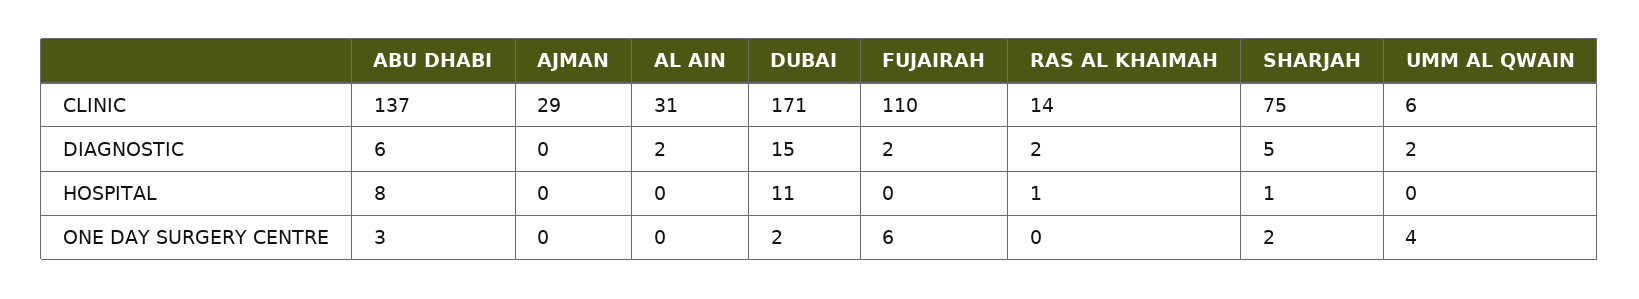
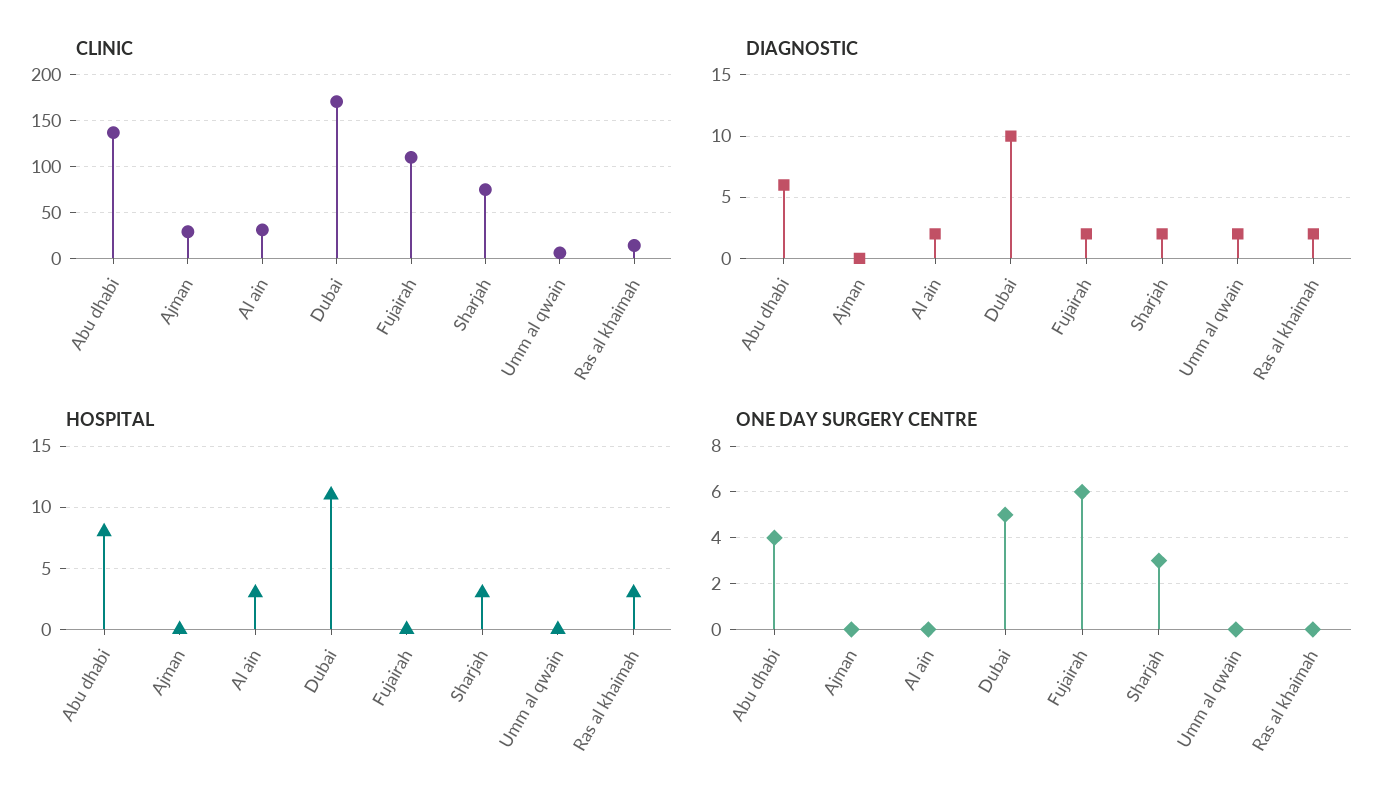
DIAGNOSTIC, DUBAI: 15 -> 10
DIAGNOSTIC, SHARJAH: 5 -> 2
HOSPITAL, AL AIN: 0 -> 3
HOSPITAL, RAS AL KHAIMAH: 1 -> 3
HOSPITAL, SHARJAH: 1 -> 3
ONE DAY SURGERY CENTRE, ABU DHABI: 3 -> 4
ONE DAY SURGERY CENTRE, DUBAI: 2 -> 5
ONE DAY SURGERY CENTRE, SHARJAH: 2 -> 3
ONE DAY SURGERY CENTRE, UMM AL QWAIN: 4 -> 0

